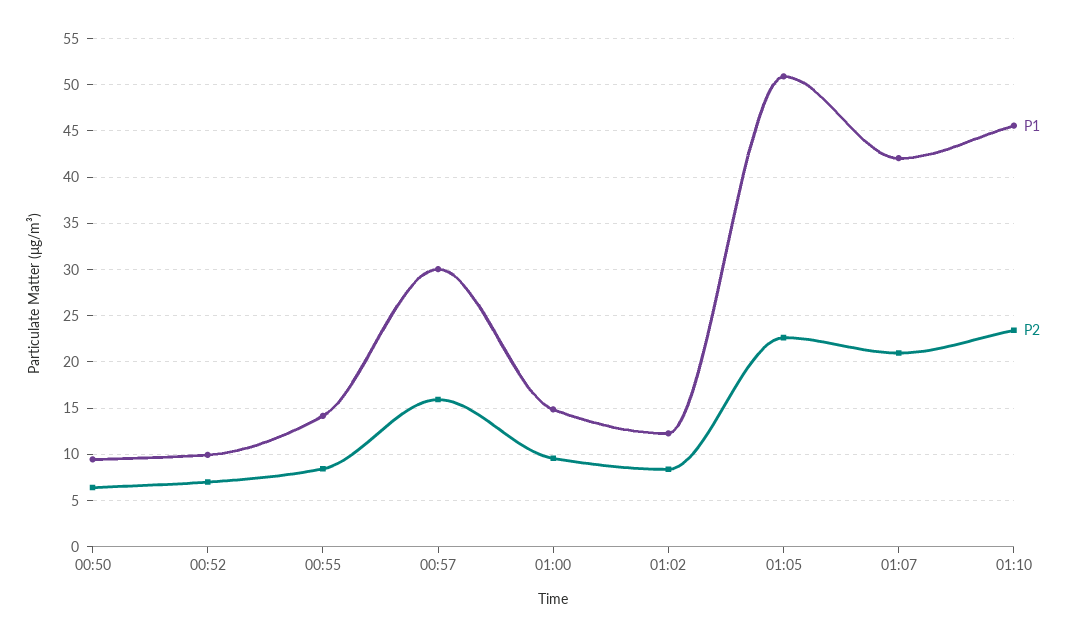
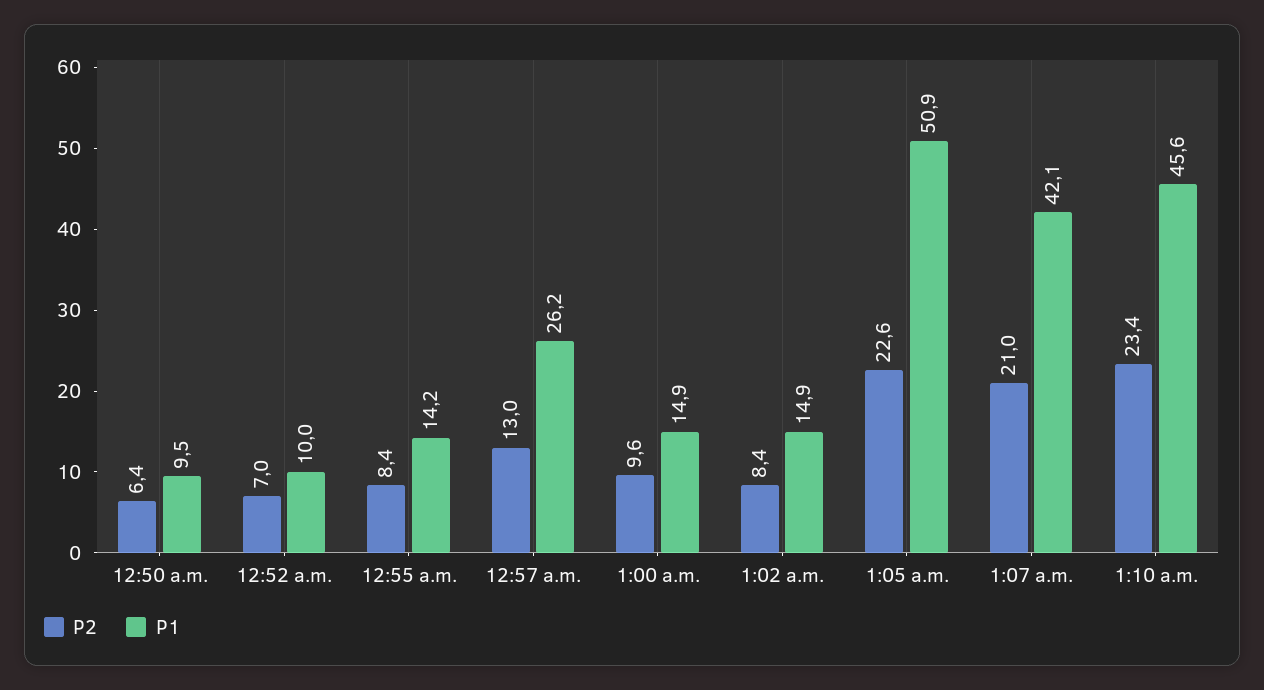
P1, 00:57: 30 -> 26.2
P2, 00:57: 16 -> 13
P1, 01:02: 12 -> 14.9

